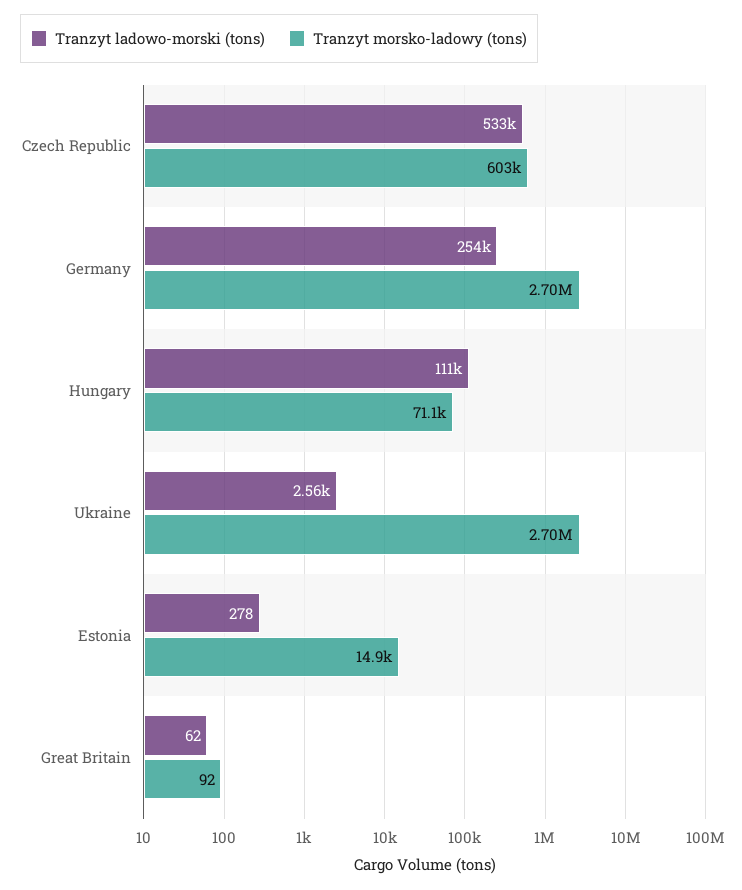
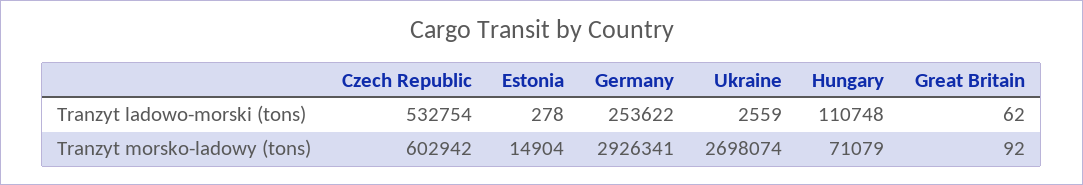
Tranzyt morsko-ladowy (tons), Germany: 2700000 -> 2926341

